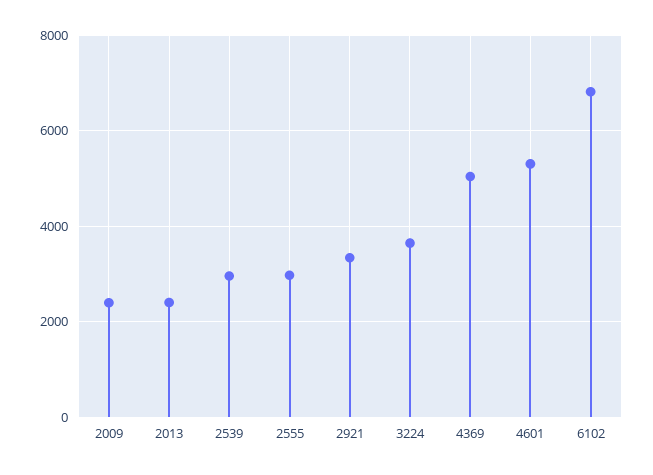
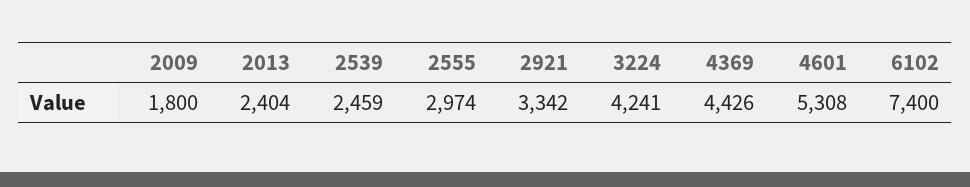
2009: 2400 -> 1800
2539: 3000 -> 2459
3224: 3600 -> 4241
4369: 5000 -> 4426
6102: 6800 -> 7400

